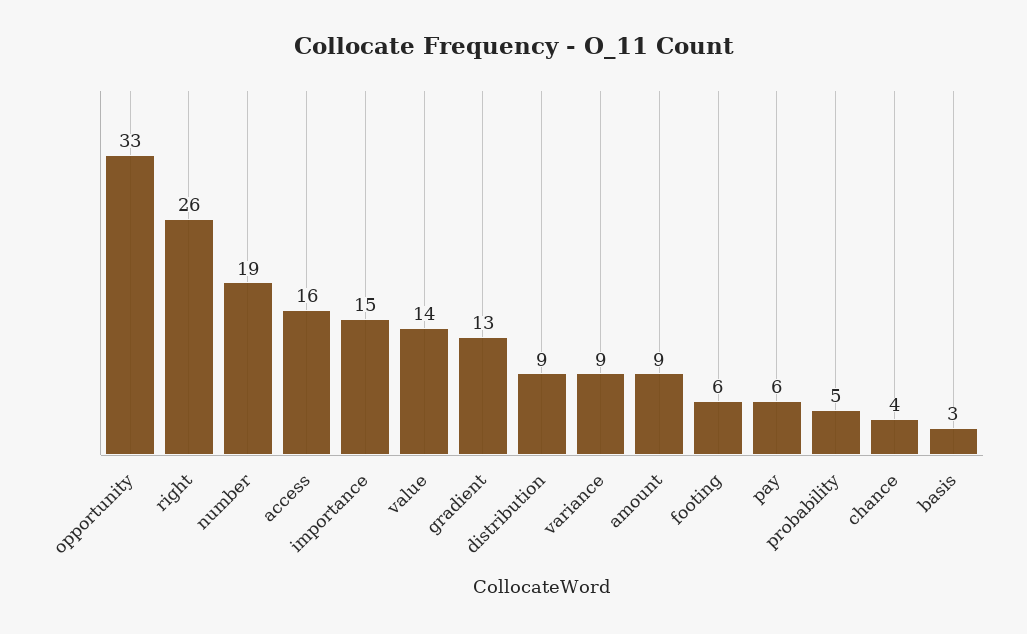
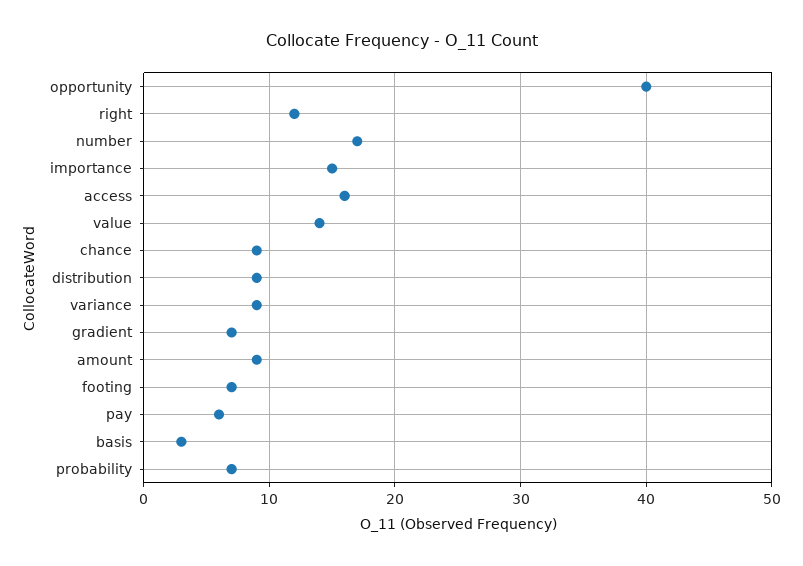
opportunity: 33 -> 40
right: 26 -> 12
number: 19 -> 17
gradient: 13 -> 7
footing: 6 -> 7
probability: 5 -> 7
chance: 4 -> 9

